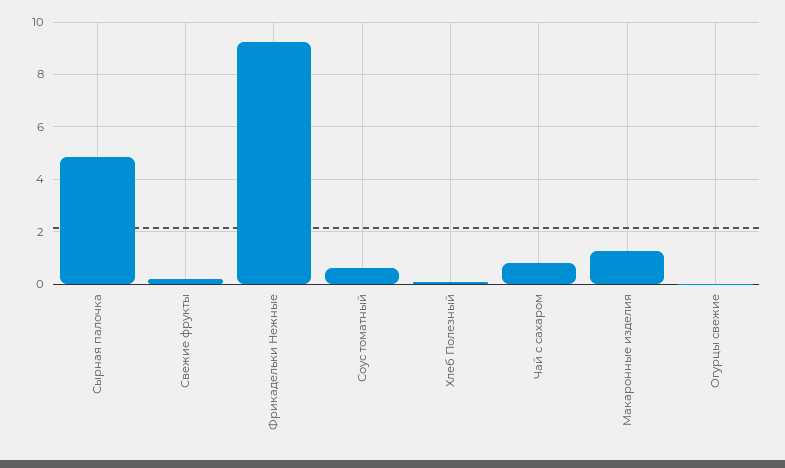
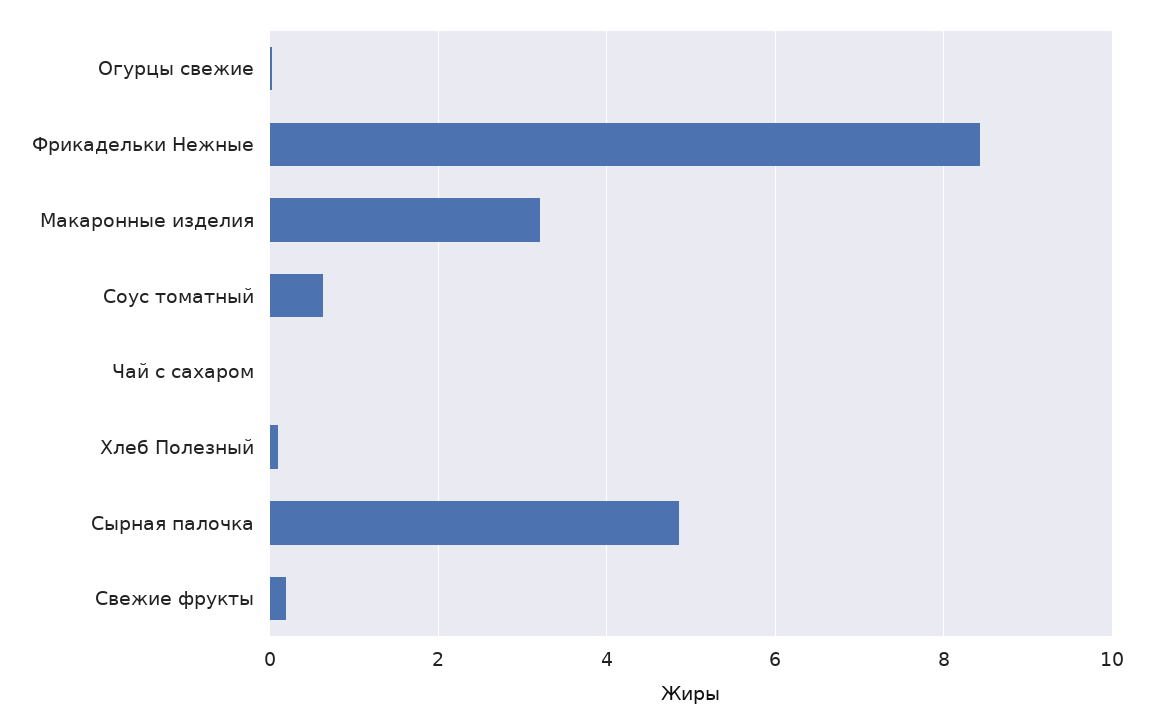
Фрикадельки Нежные: 9.25 -> 8.4
Чай с сахаром: 0.75 -> 0
Макаронные изделия: 1.25 -> 3.2

